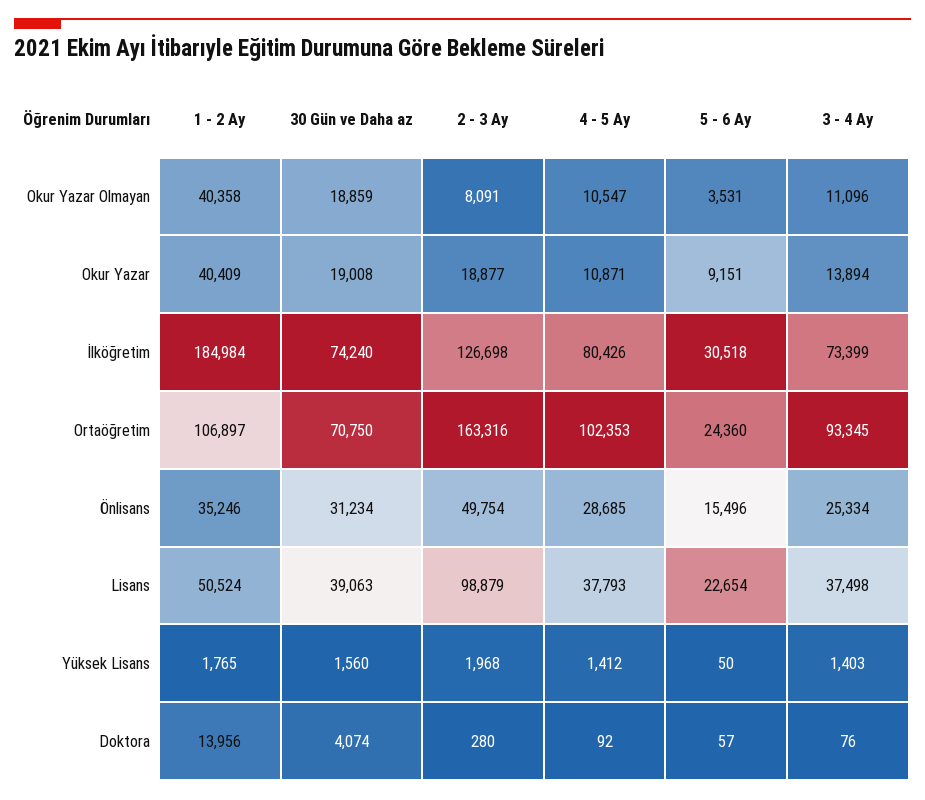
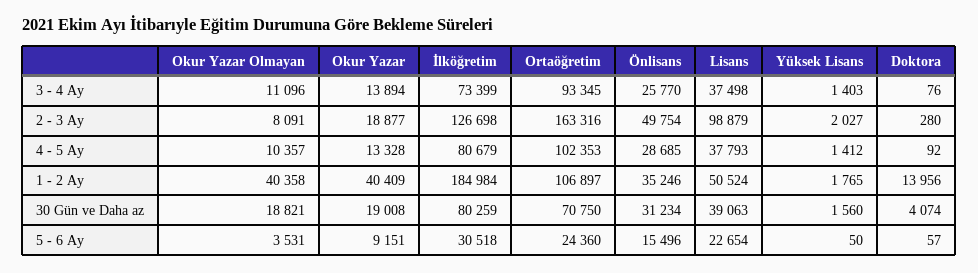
30 Gün ve Daha az, Okur Yazar Olmayan: 18859 -> 18821
4 - 5 Ay, Okur Yazar Olmayan: 10547 -> 10357
4 - 5 Ay, Okur Yazar: 10871 -> 13328
30 Gün ve Daha az, İlköğretim: 74240 -> 80259
4 - 5 Ay, İlköğretim: 80426 -> 80679
3 - 4 Ay, Önlisans: 25334 -> 25770
2 - 3 Ay, Yüksek Lisans: 1968 -> 2027

